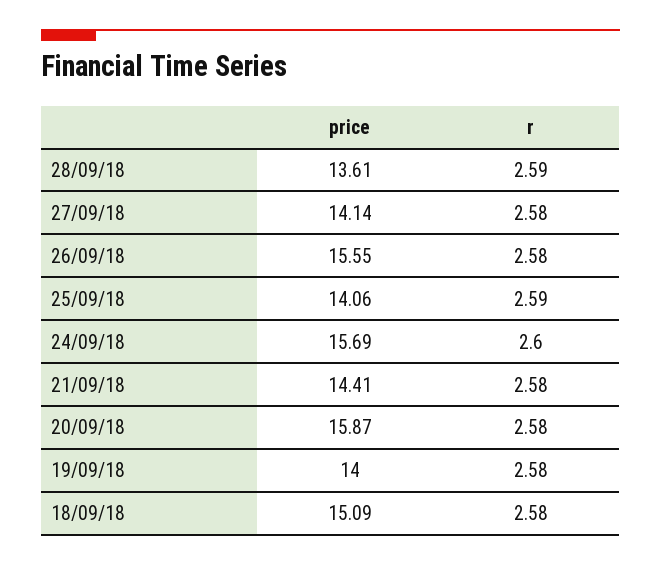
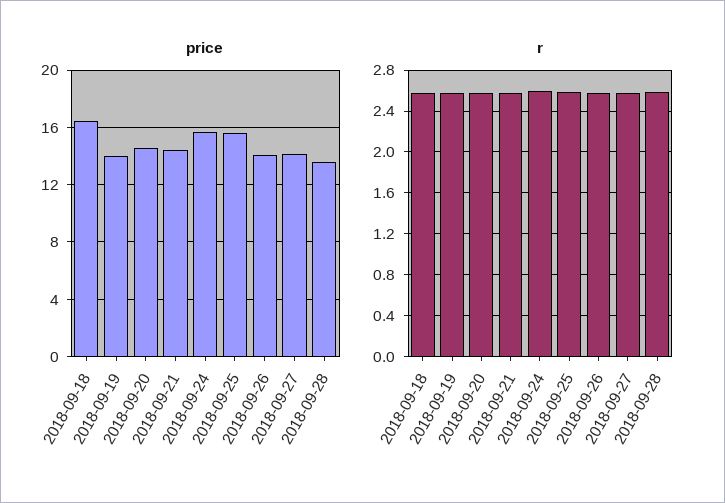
price, 26/09/18: 15.55 -> 14
price, 25/09/18: 14.06 -> 15.5
price, 20/09/18: 15.87 -> 14.5
price, 18/09/18: 15.09 -> 16.5

